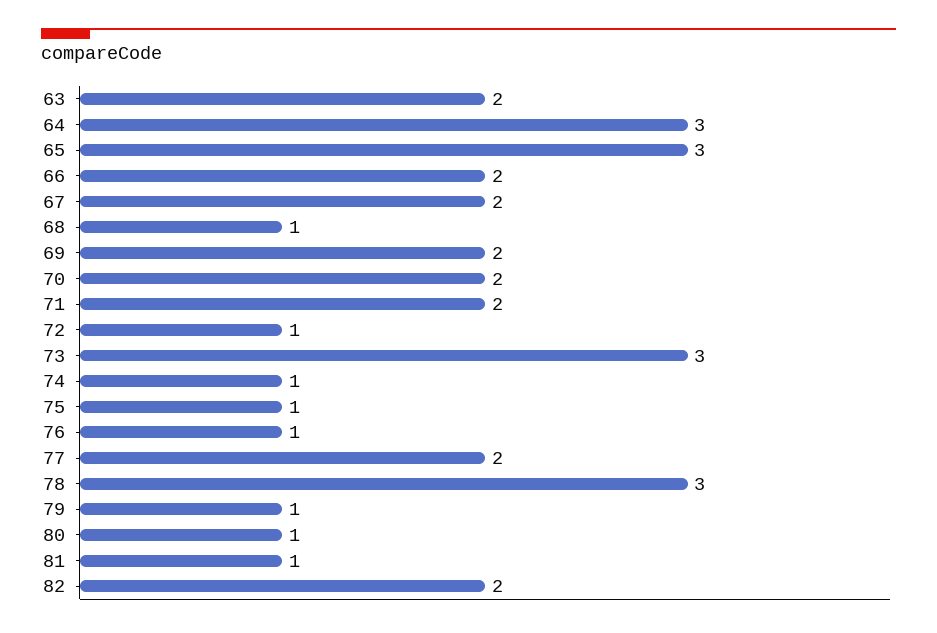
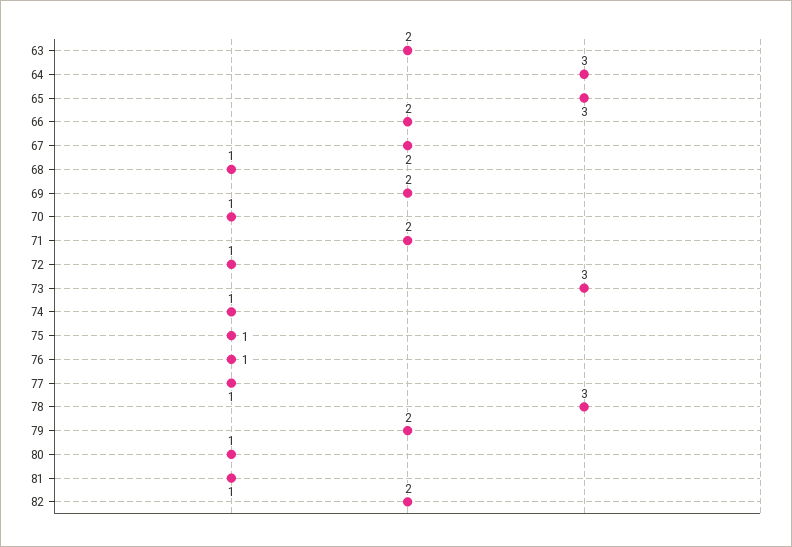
70: 2 -> 1
77: 2 -> 1
79: 1 -> 2

